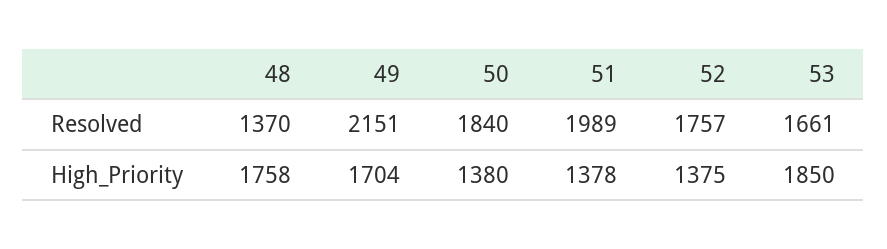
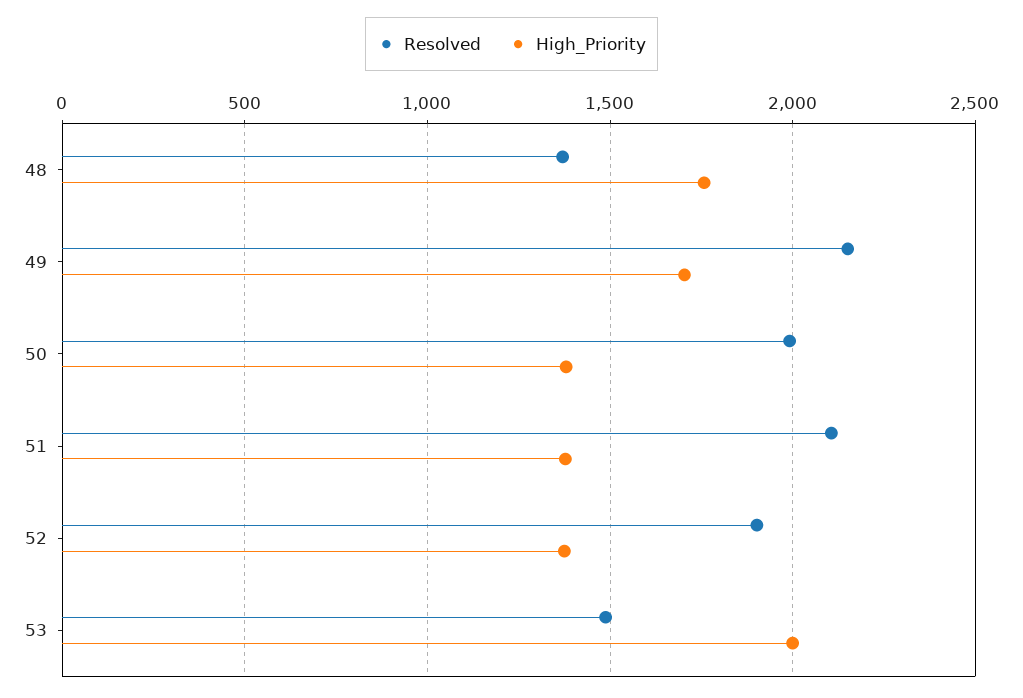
Resolved, 50: 1840 -> 2000
Resolved, 51: 1989 -> 2100
Resolved, 52: 1757 -> 1900
Resolved, 53: 1661 -> 1500
High_Priority, 53: 1850 -> 2000

